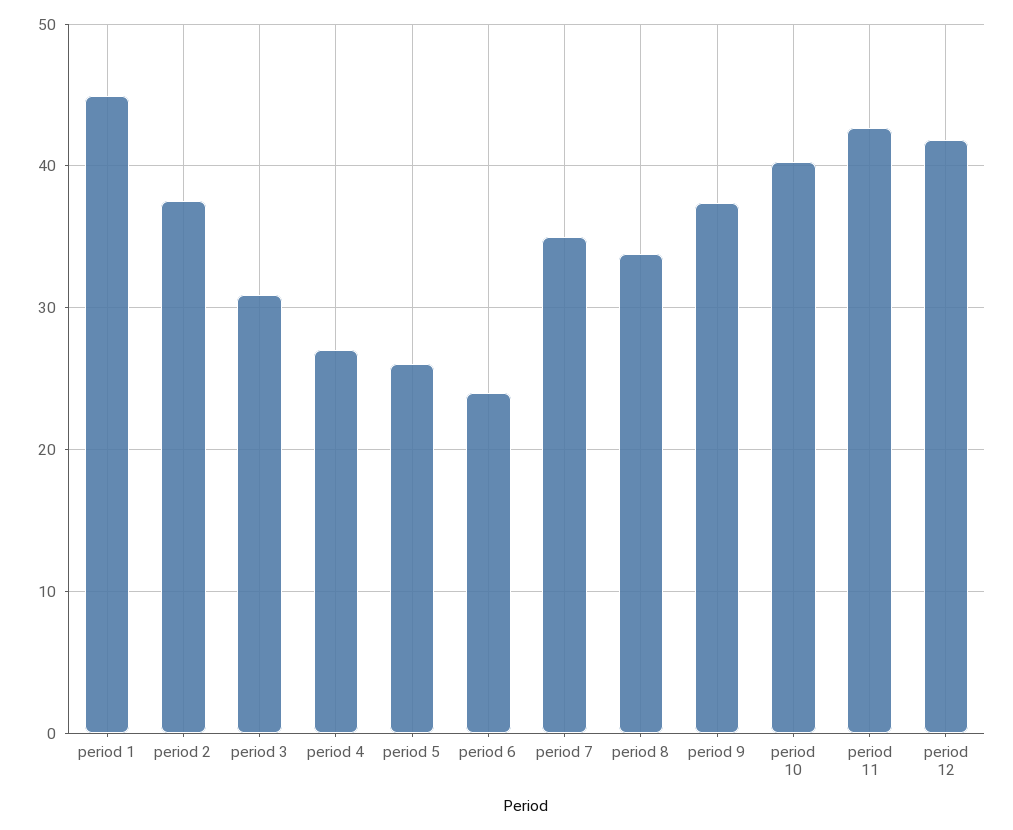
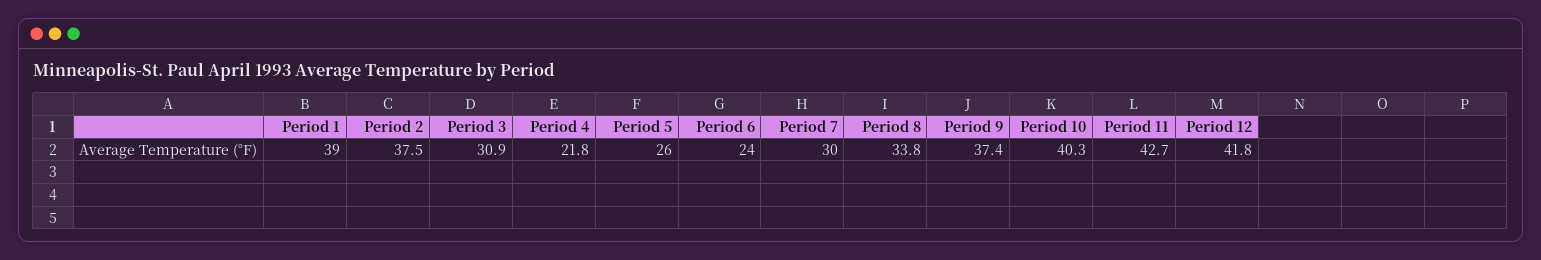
period 1: 45 -> 39
period 4: 27 -> 21.8
period 7: 35 -> 30

